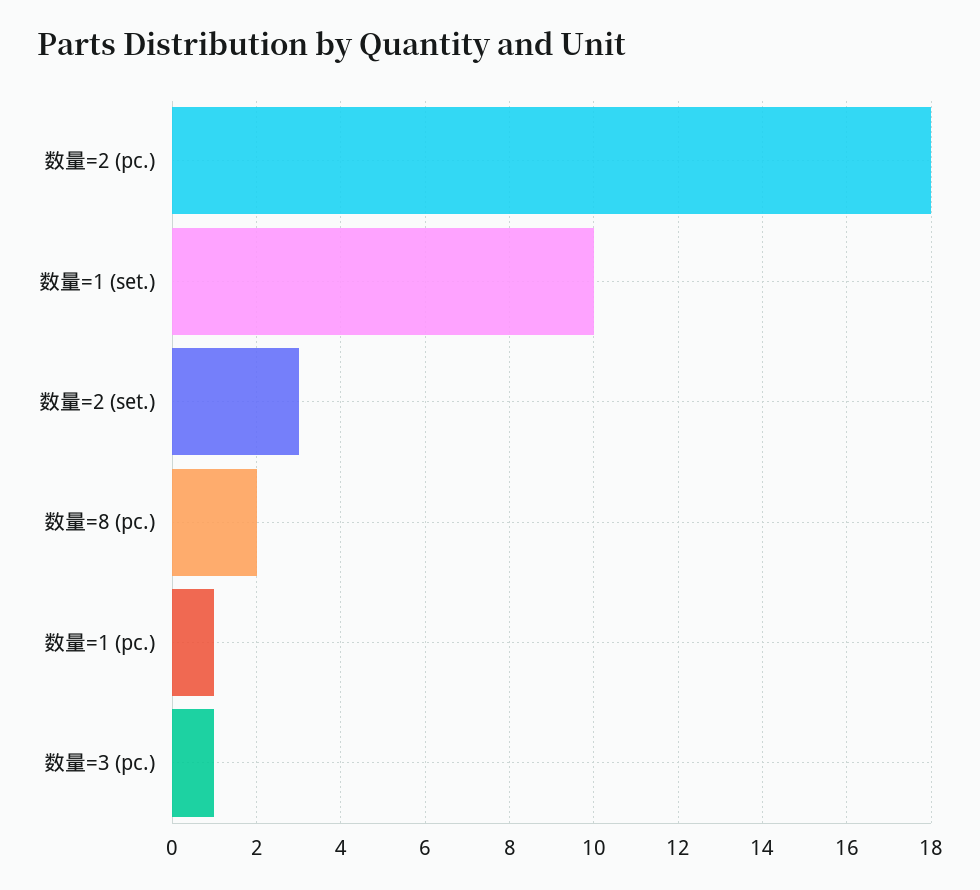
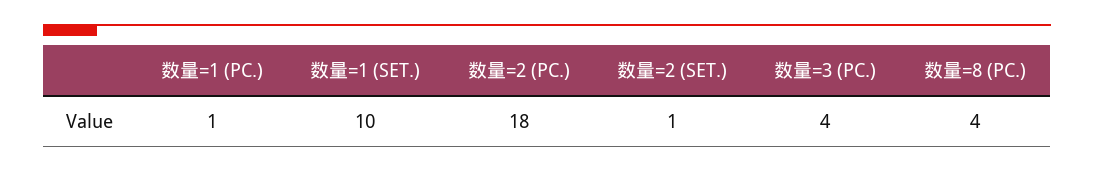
数量=2 (set.): 3 -> 1
数量=8 (pc.): 2 -> 4
数量=3 (pc.): 1 -> 4

